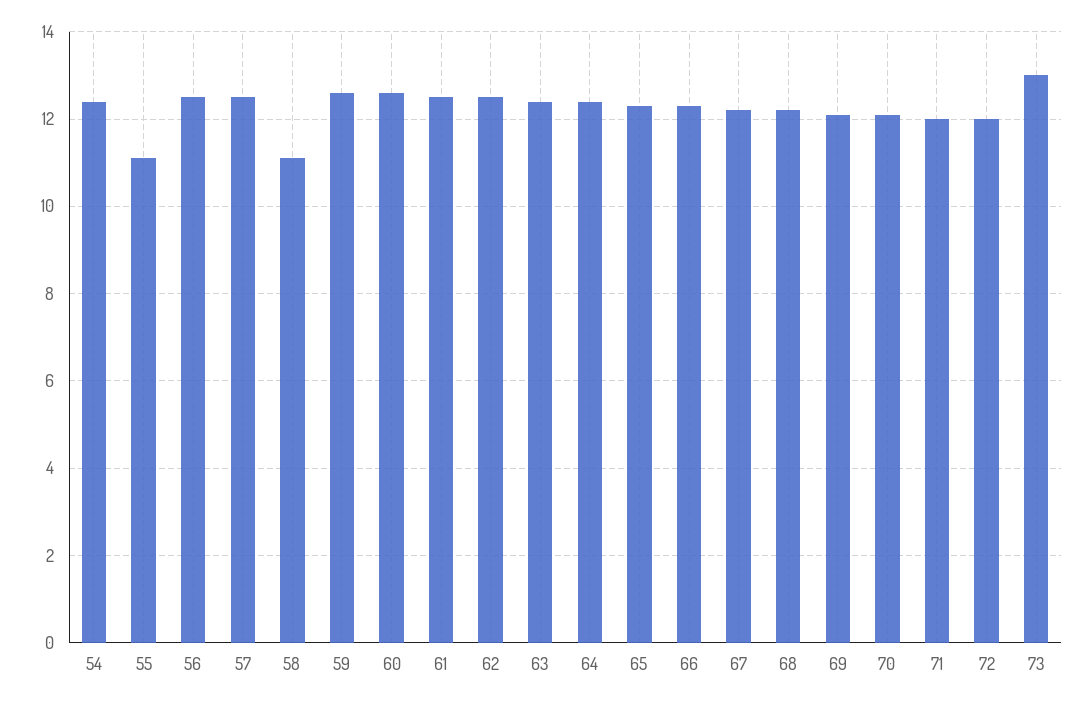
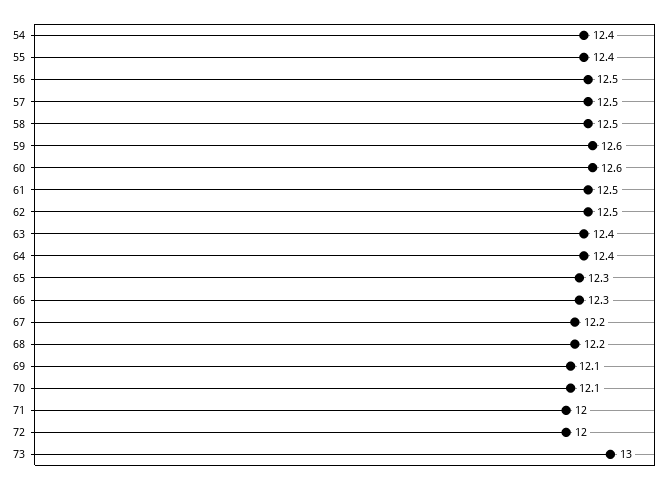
55: 11 -> 12.4
58: 11 -> 12.5

